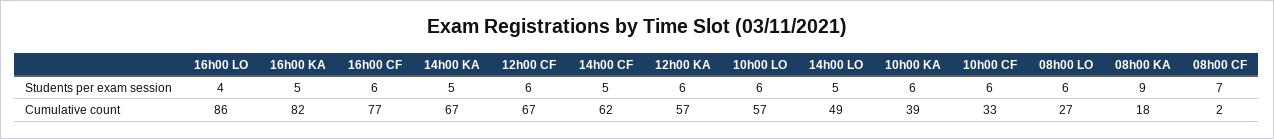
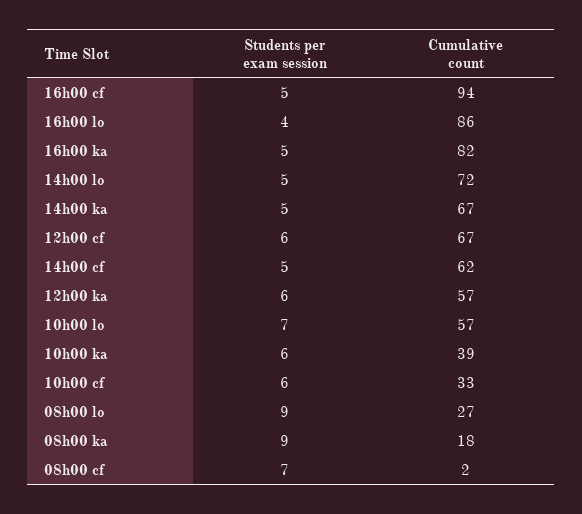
16h00 CF, Students per exam session: 6 -> 5
10h00 LO, Students per exam session: 6 -> 7
08h00 LO, Students per exam session: 6 -> 9
16h00 CF, Cumulative count: 77 -> 94
14h00 LO, Cumulative count: 49 -> 72

